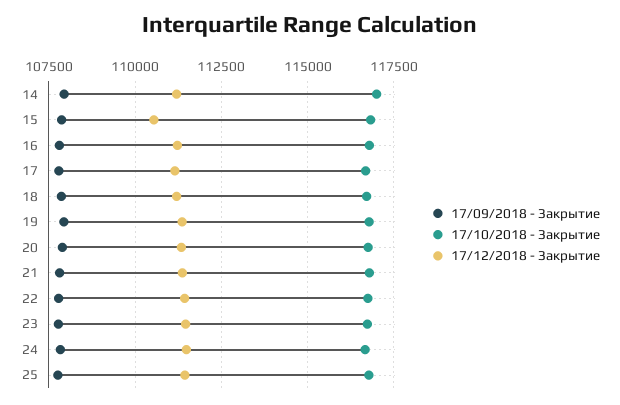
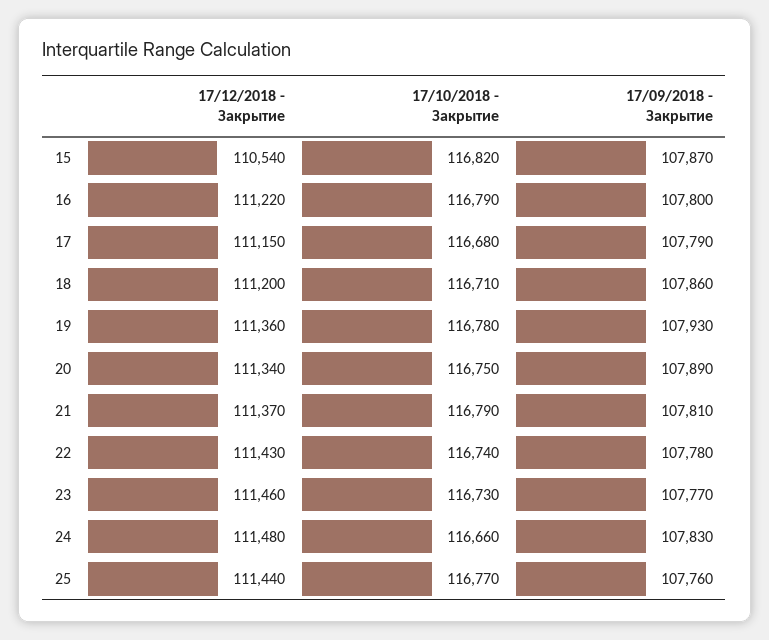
17/09/2018 - Закрытие, 14: 108000 -> none
17/10/2018 - Закрытие, 14: 117000 -> none
17/12/2018 - Закрытие, 14: 111250 -> none

